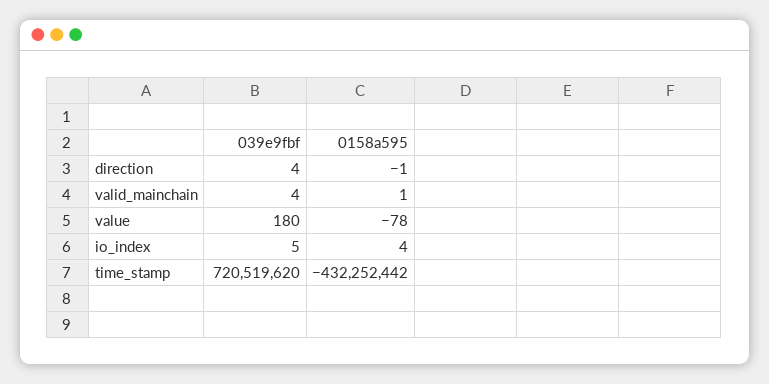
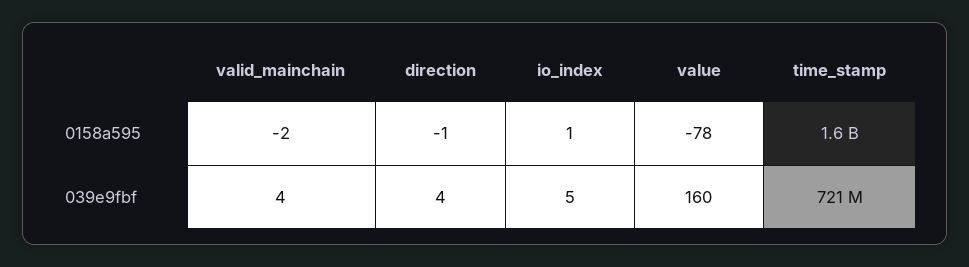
0158a595, valid_mainchain: 1 -> -2
039e9fbf, value: 180 -> 160
0158a595, io_index: 4 -> 1
0158a595, time_stamp: -432252442 -> 1600000000

